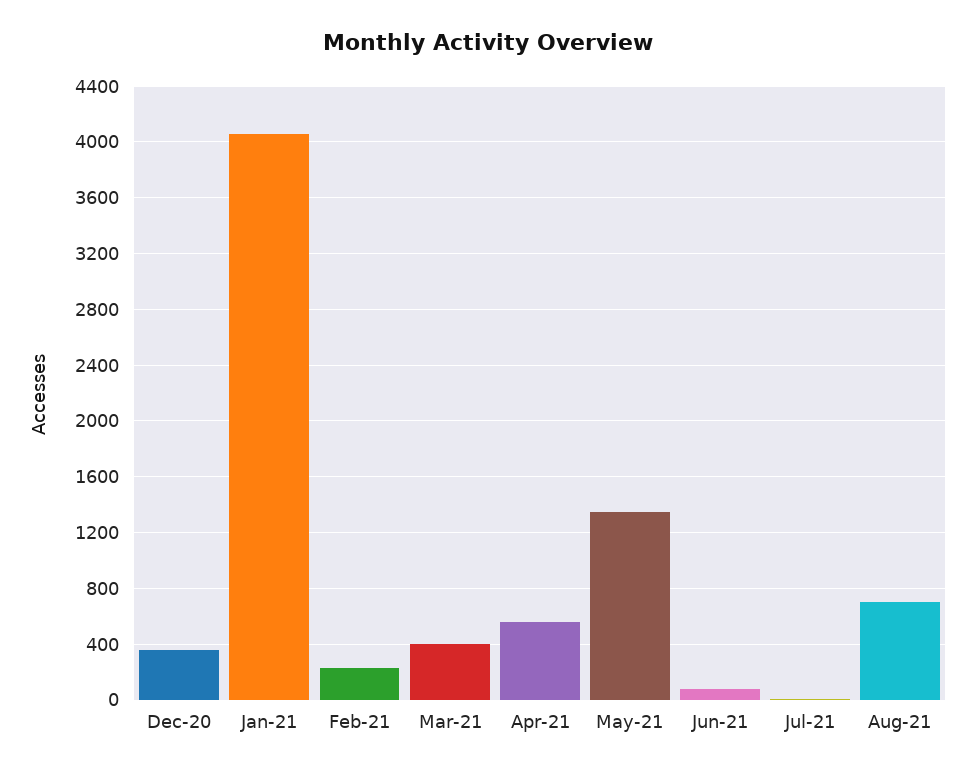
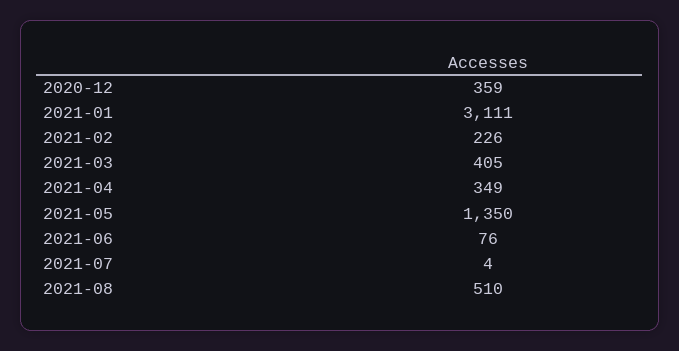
Jan-21: 4050 -> 3111
Apr-21: 550 -> 349
Aug-21: 700 -> 510

